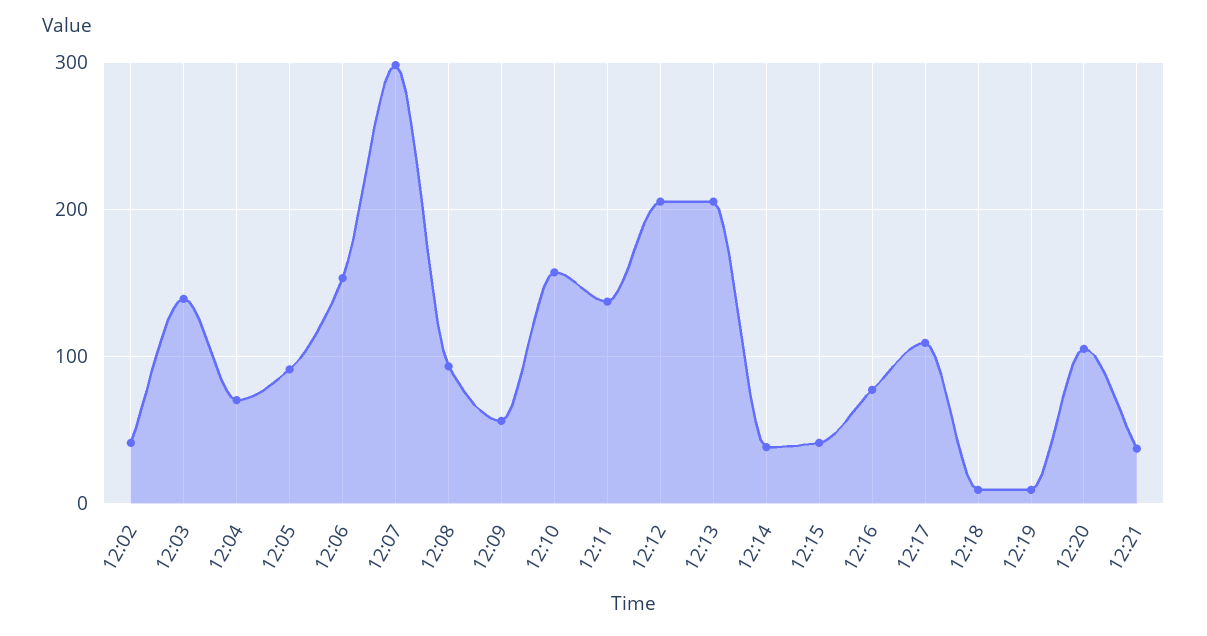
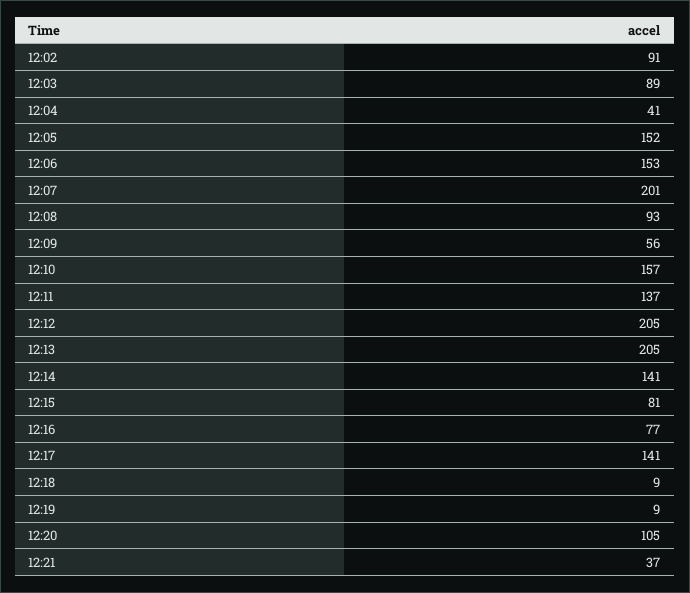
12:02: 40 -> 91
12:03: 140 -> 89
12:04: 70 -> 41
12:05: 90 -> 152
12:07: 300 -> 201
12:14: 40 -> 141
12:15: 40 -> 81
12:17: 110 -> 141

